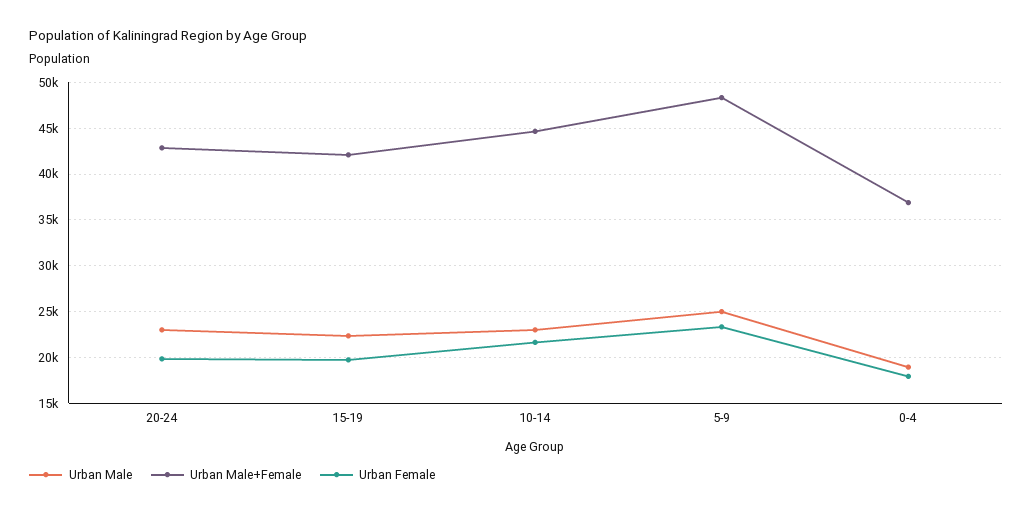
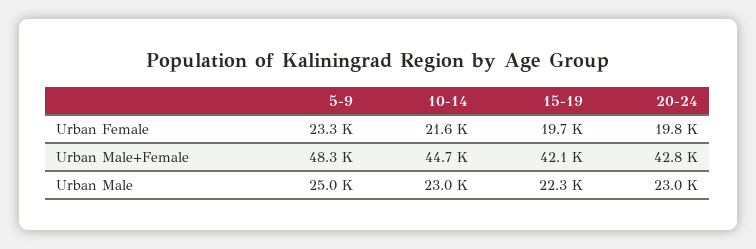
Urban Male, 0-4: 19000 -> none
Urban Male+Female, 0-4: 37000 -> none
Urban Female, 0-4: 18000 -> none

